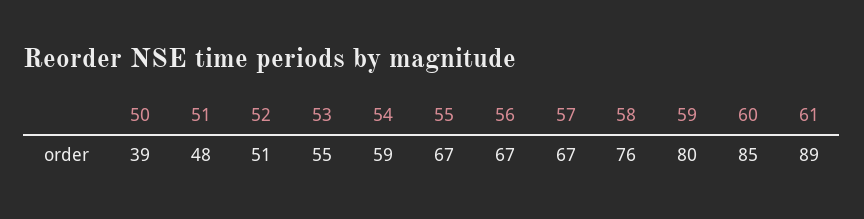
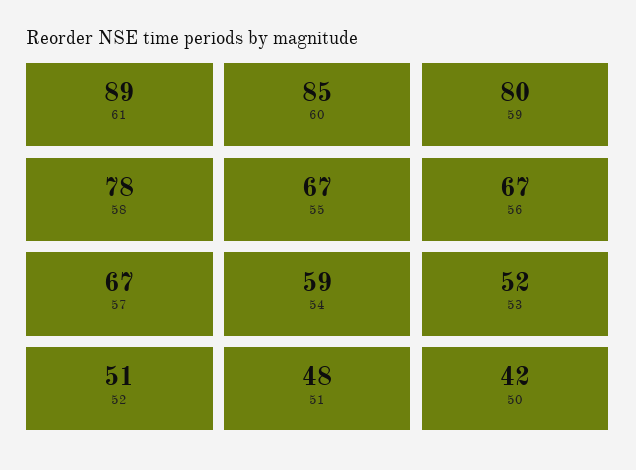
50: 39 -> 42
53: 55 -> 52
58: 76 -> 78

